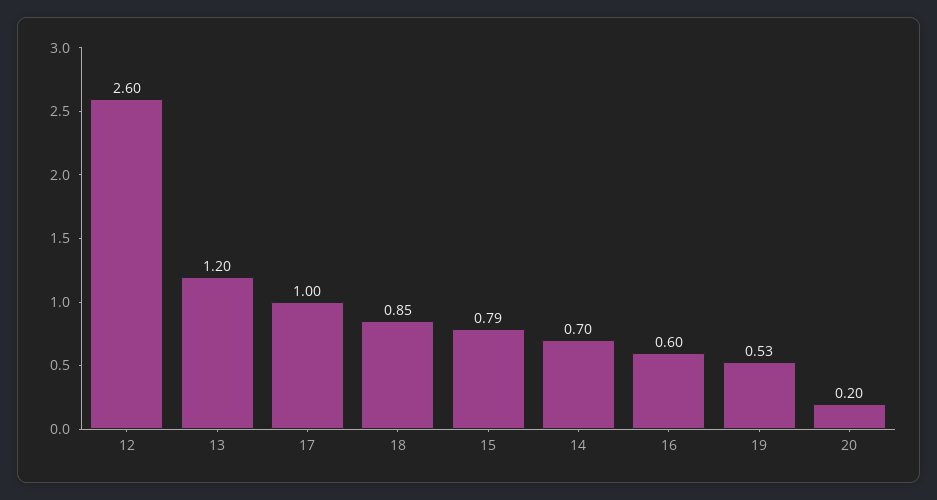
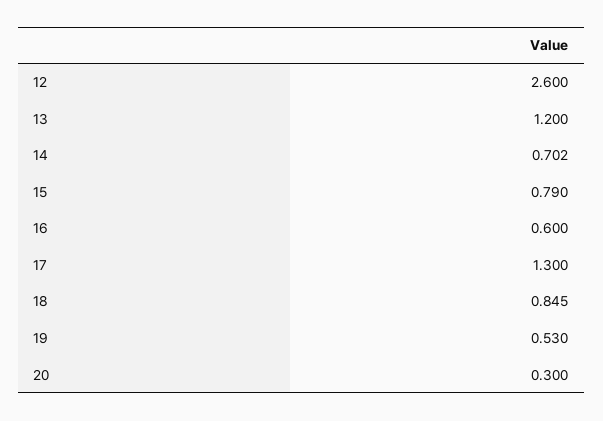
17: 1 -> 1.3
20: 0.2 -> 0.3

